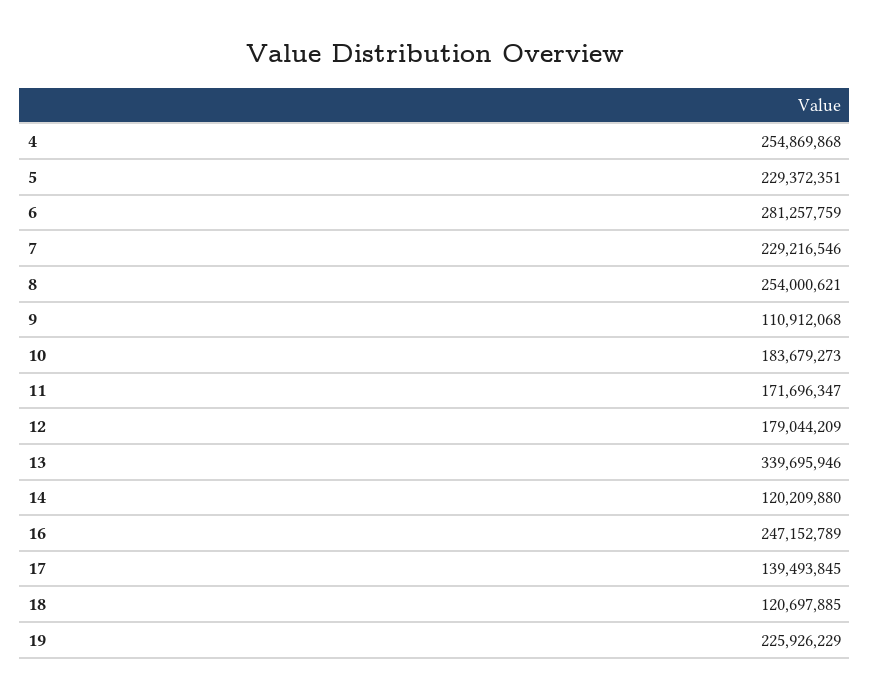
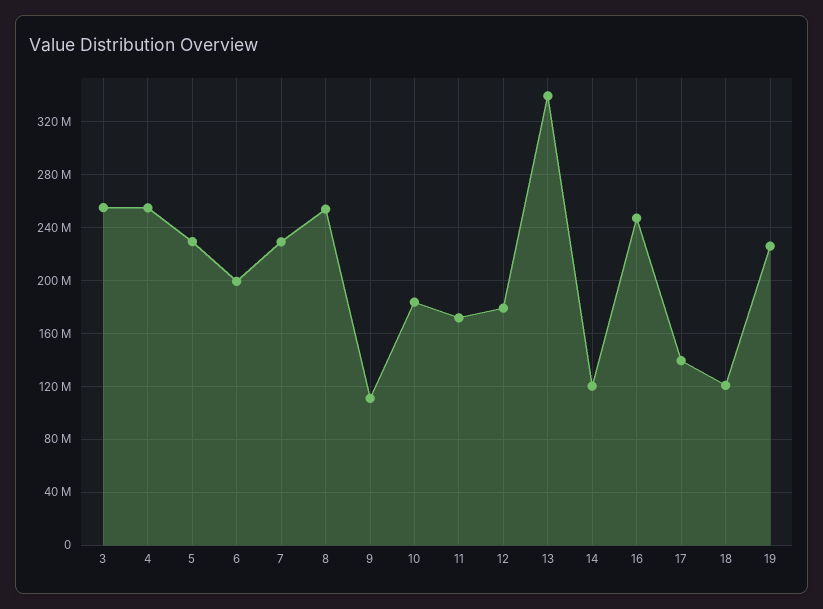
6: 281257759 -> 200000000
3: none -> 255000000

